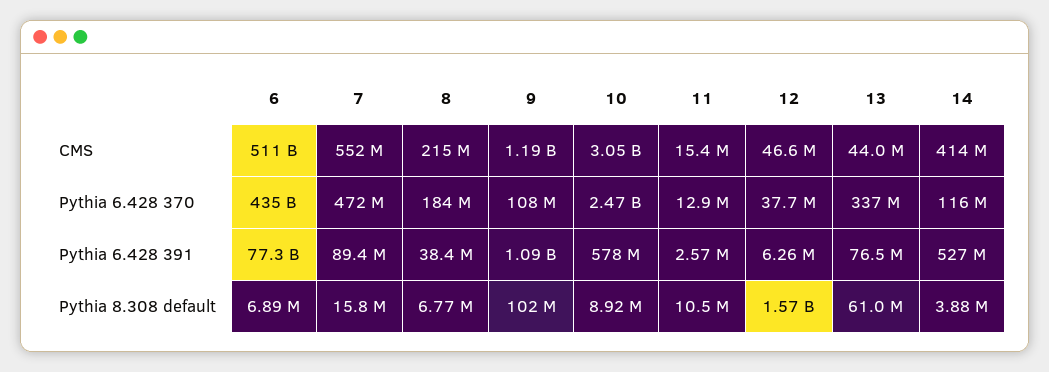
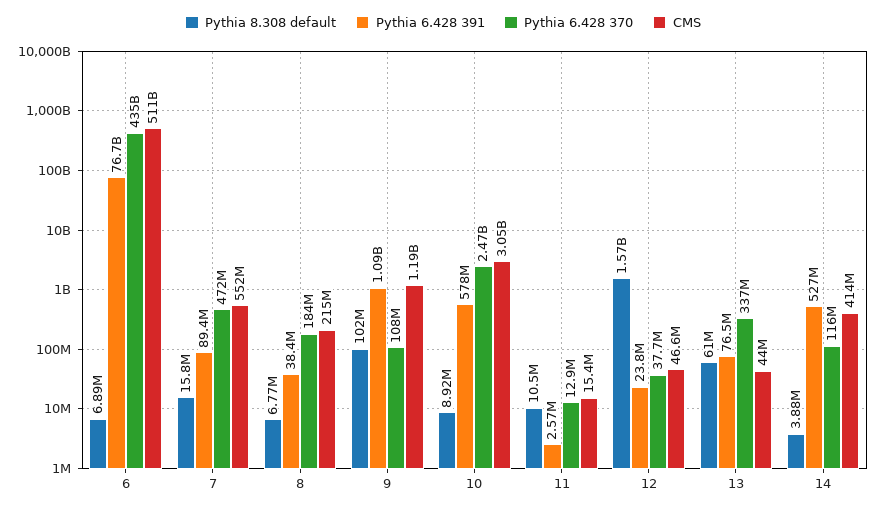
Pythia 6.428 391, 6: 77300000000 -> 76700000000
Pythia 6.428 391, 12: 6260000 -> 23800000

